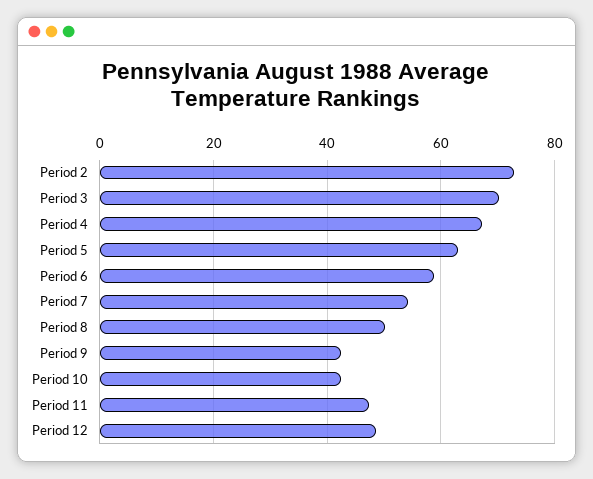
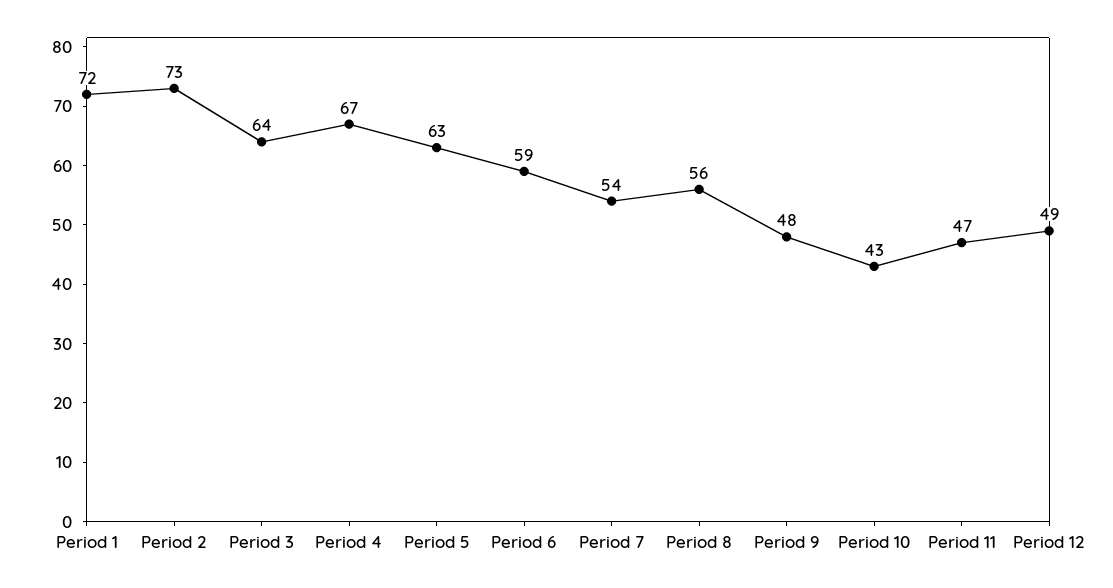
Period 3: 70 -> 64
Period 8: 50 -> 56
Period 9: 42 -> 48
Period 1: none -> 72

